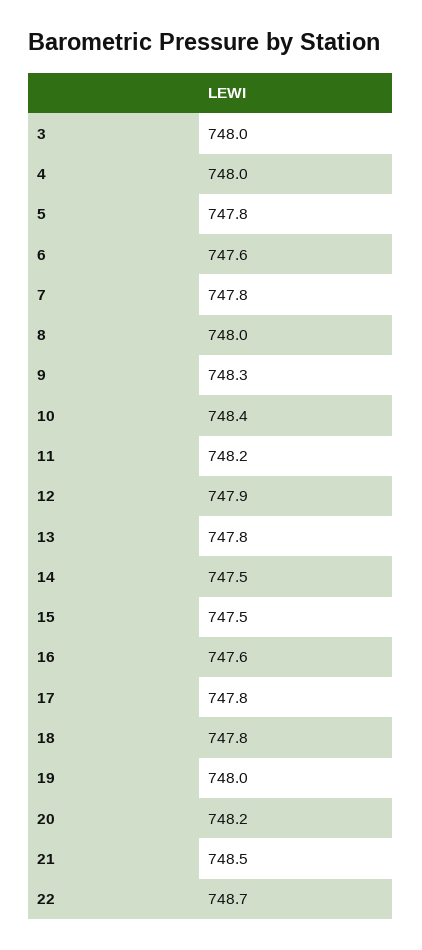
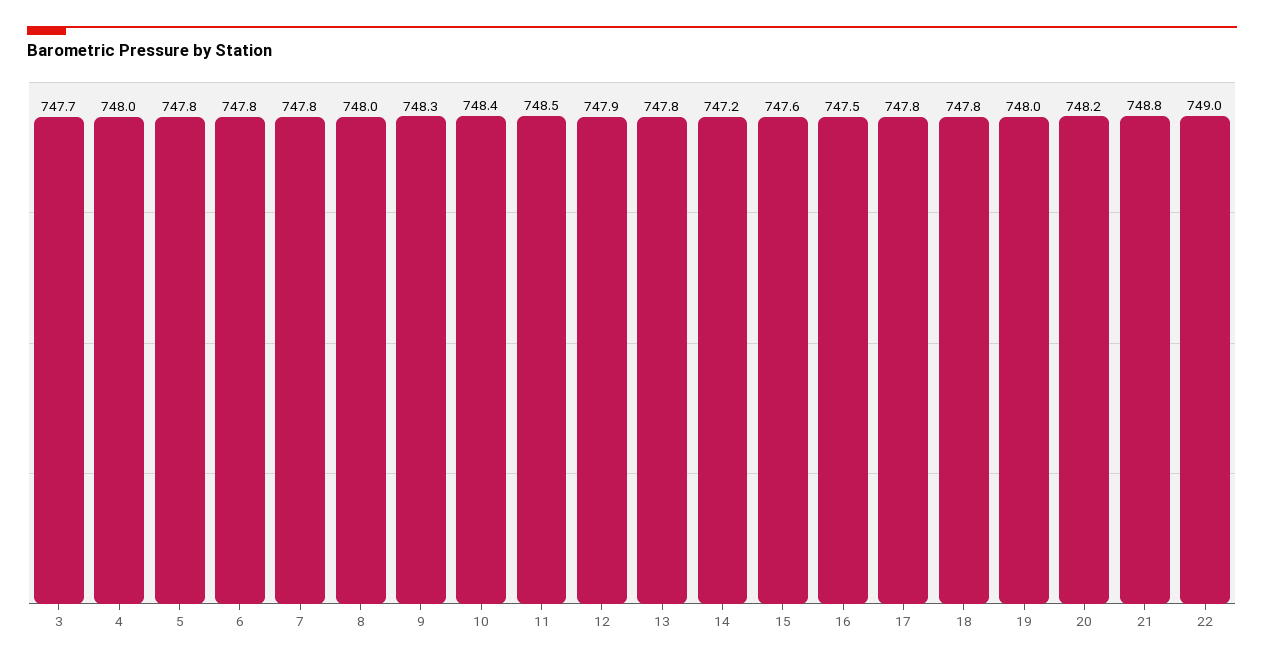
3: 748 -> 747.7
6: 747.6 -> 747.8
11: 748.2 -> 748.5
14: 747.5 -> 747.2
15: 747.5 -> 747.6
16: 747.6 -> 747.5
21: 748.5 -> 748.8
22: 748.7 -> 749

